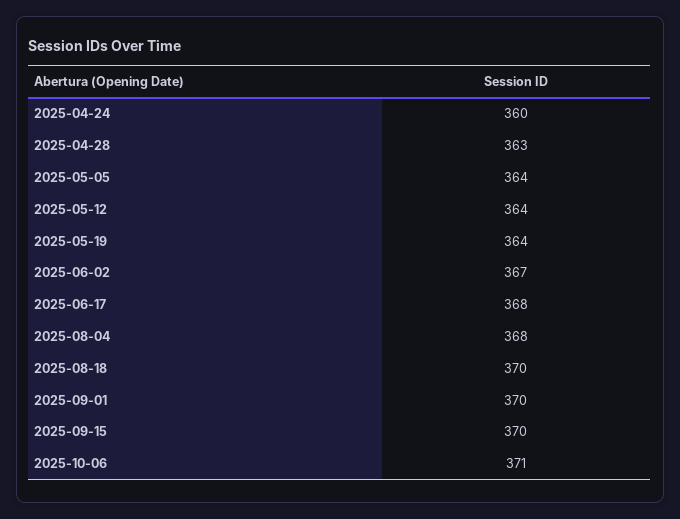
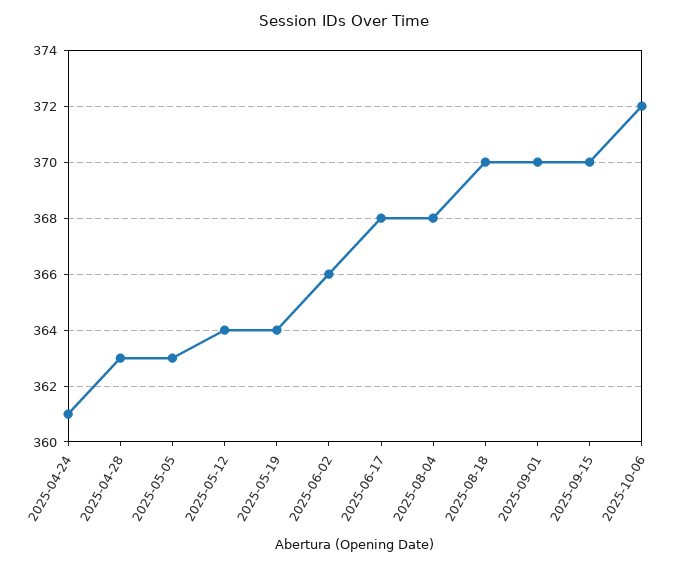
2025-04-24: 360 -> 361
2025-05-05: 364 -> 363
2025-06-02: 367 -> 366
2025-10-06: 371 -> 372

